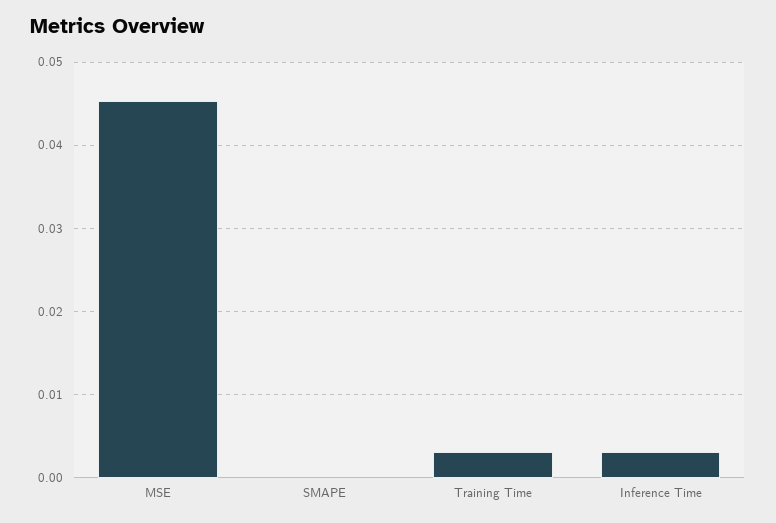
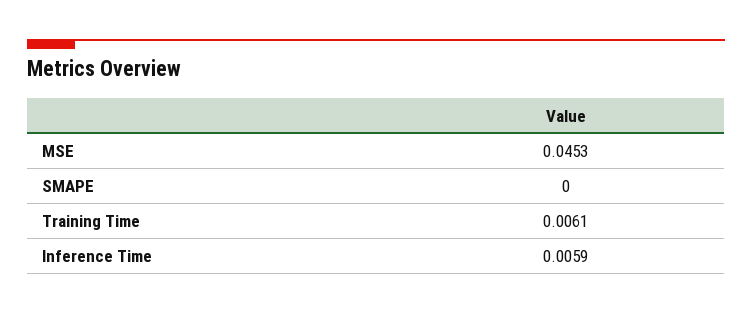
Training Time: 0.003 -> 0.0061
Inference Time: 0.003 -> 0.0059

